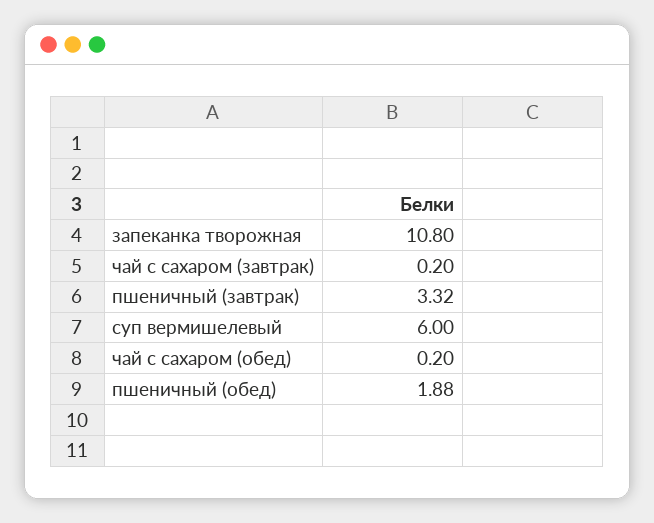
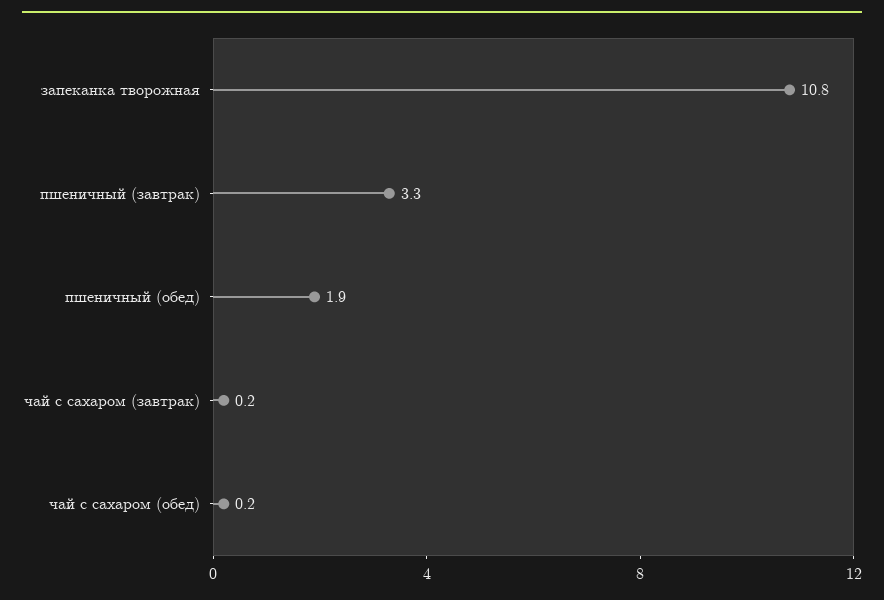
суп вермишелевый: 6 -> none

